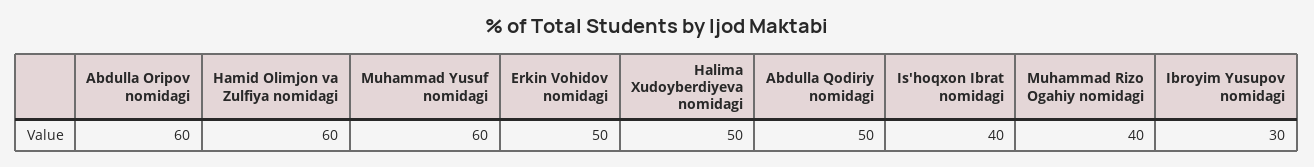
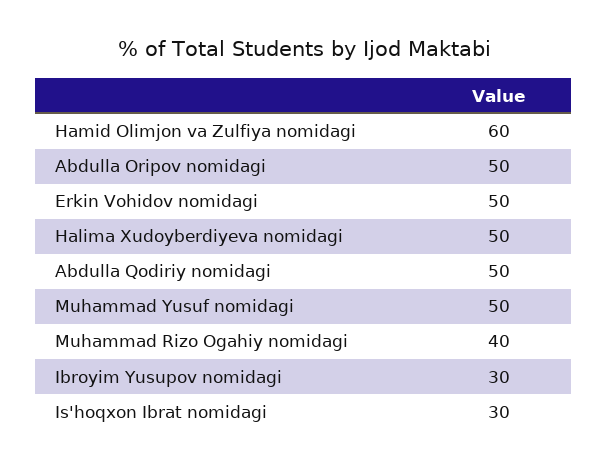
Abdulla Oripov nomidagi: 60 -> 50
Muhammad Yusuf nomidagi: 60 -> 50
Is'hoqxon Ibrat nomidagi: 40 -> 30

